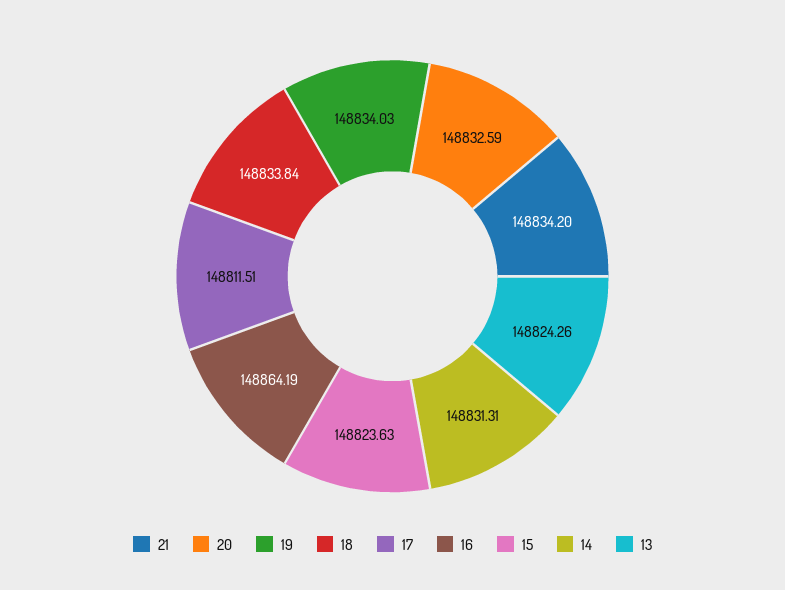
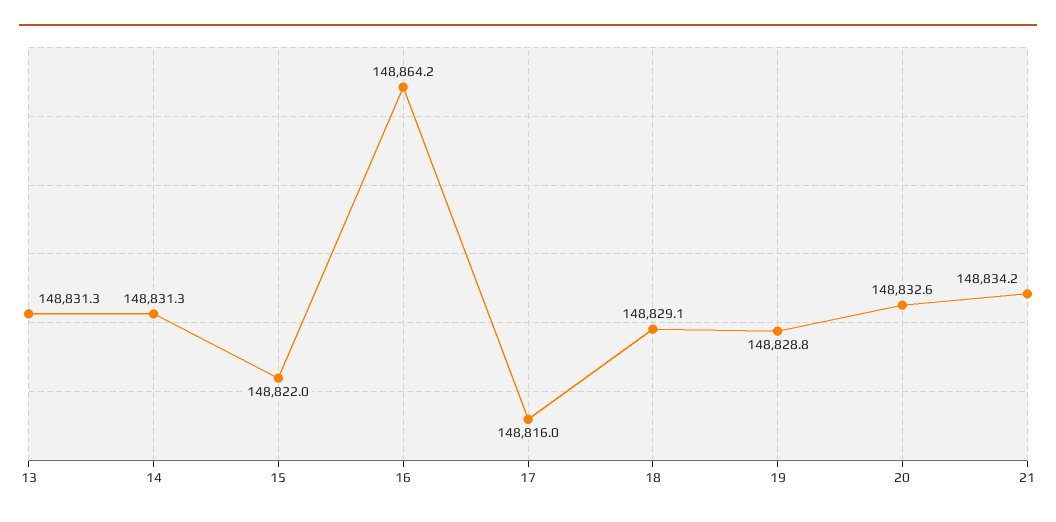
19: 148834.03 -> 148828.8
18: 148833.84 -> 148829.1
17: 148811.51 -> 148816
15: 148823.63 -> 148822
13: 148824.26 -> 148831.3

